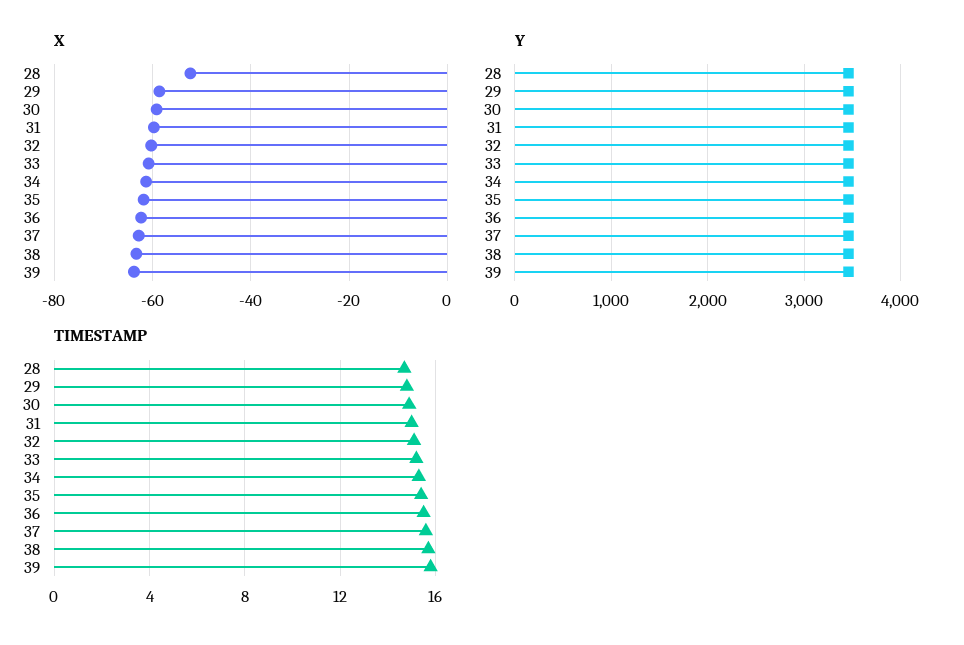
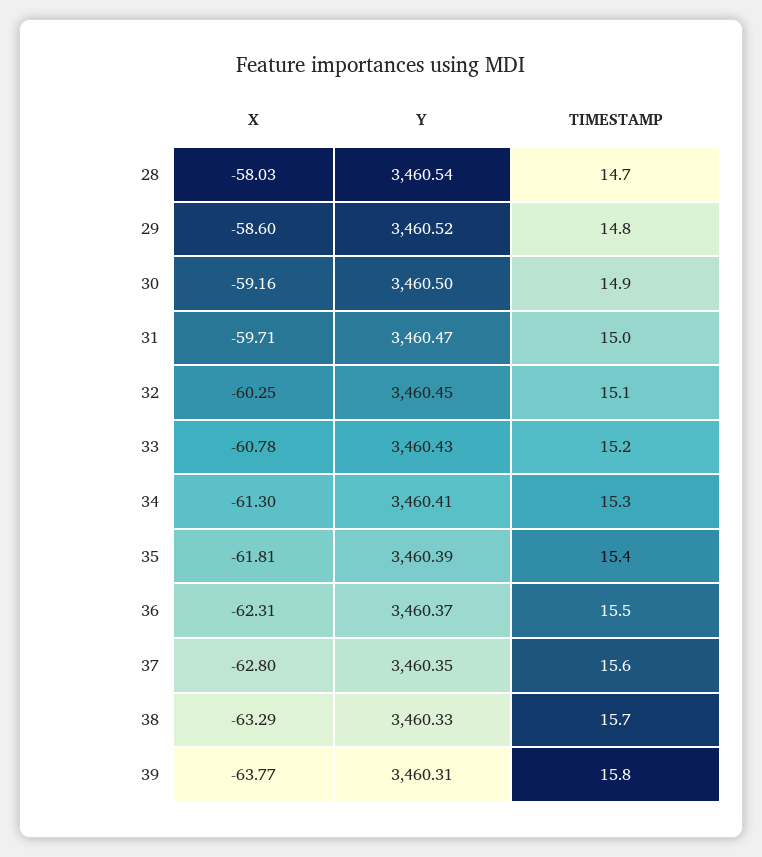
X, 28: -52 -> -58.03

